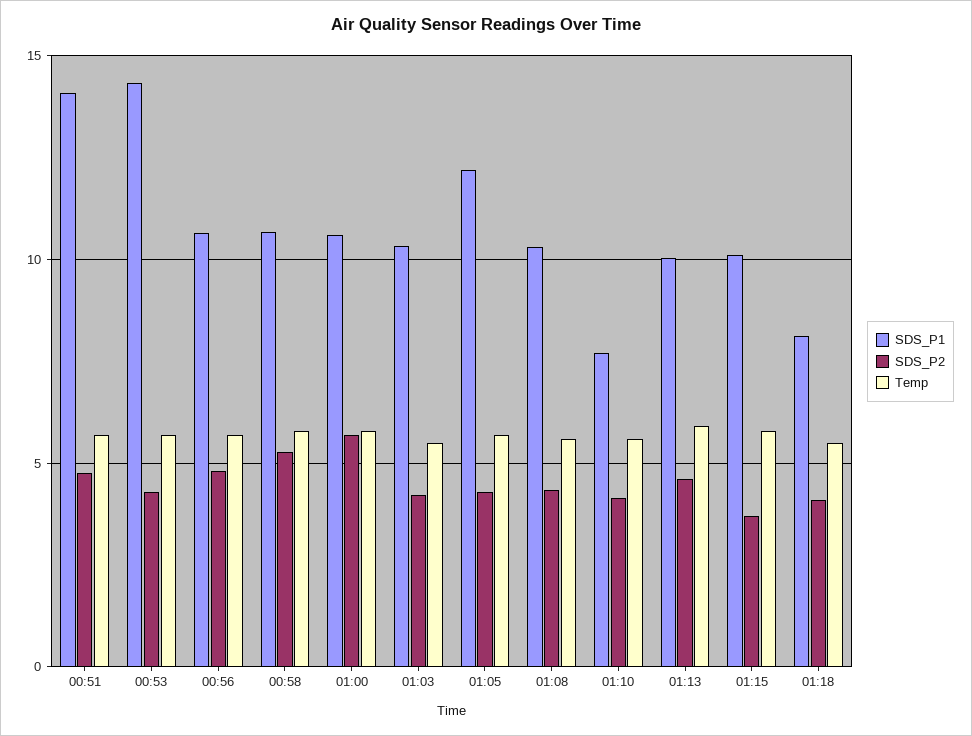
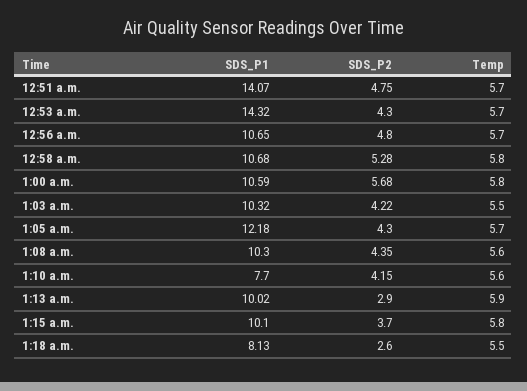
SDS_P2, 01:13: 4.5 -> 2.9
SDS_P2, 01:18: 4 -> 2.6

